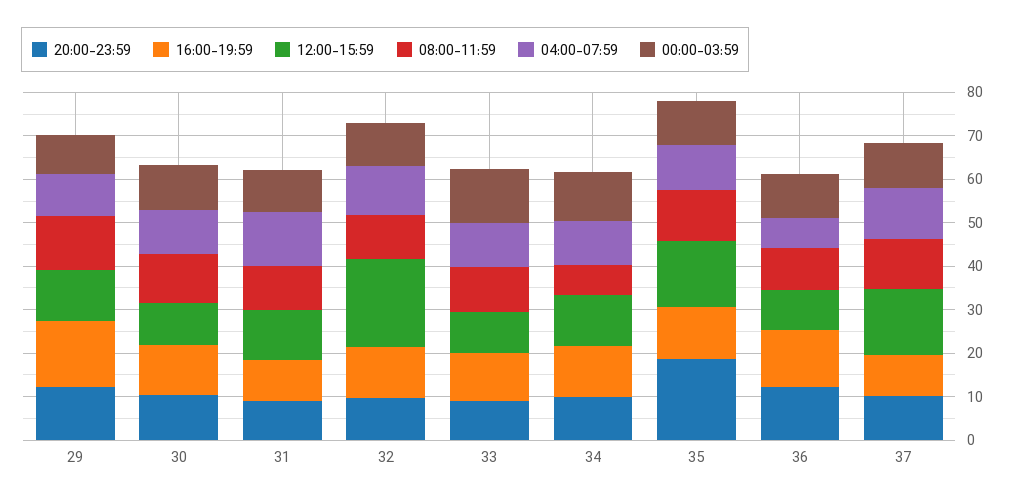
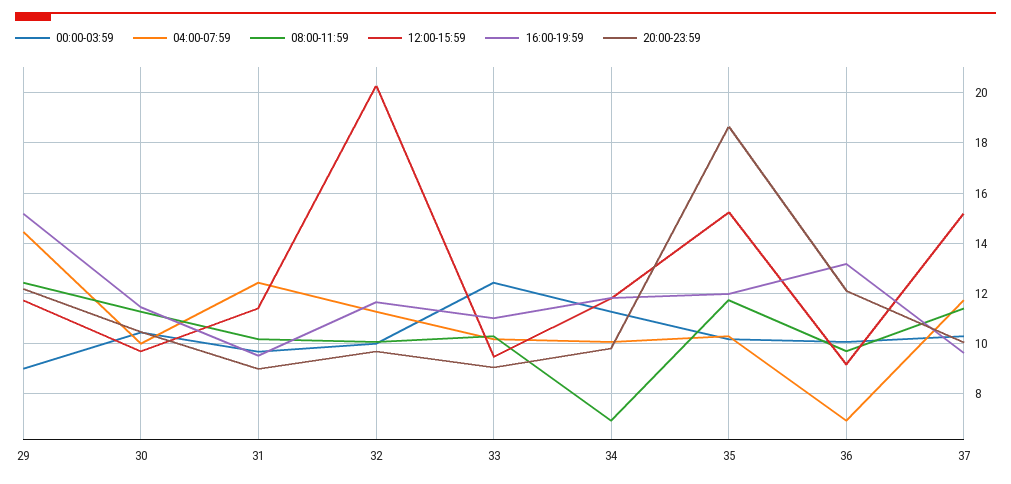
04:00-07:59, 29: 10 -> 14.5

